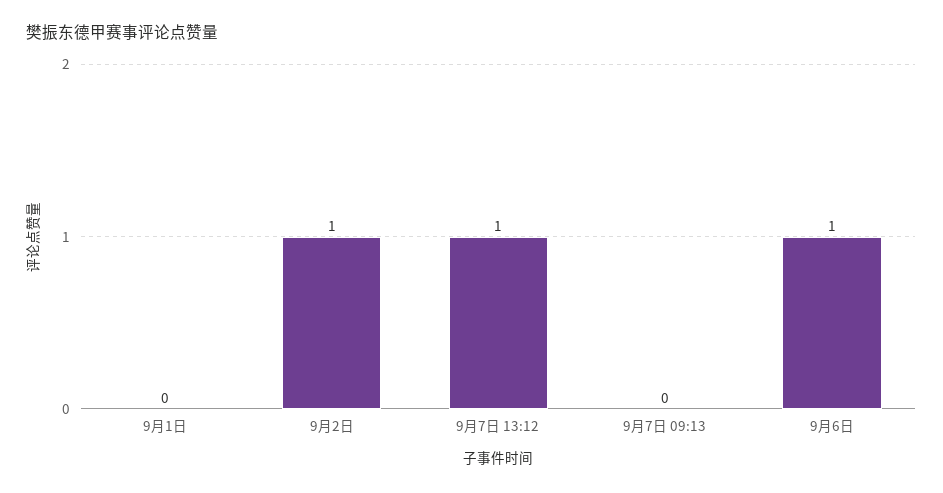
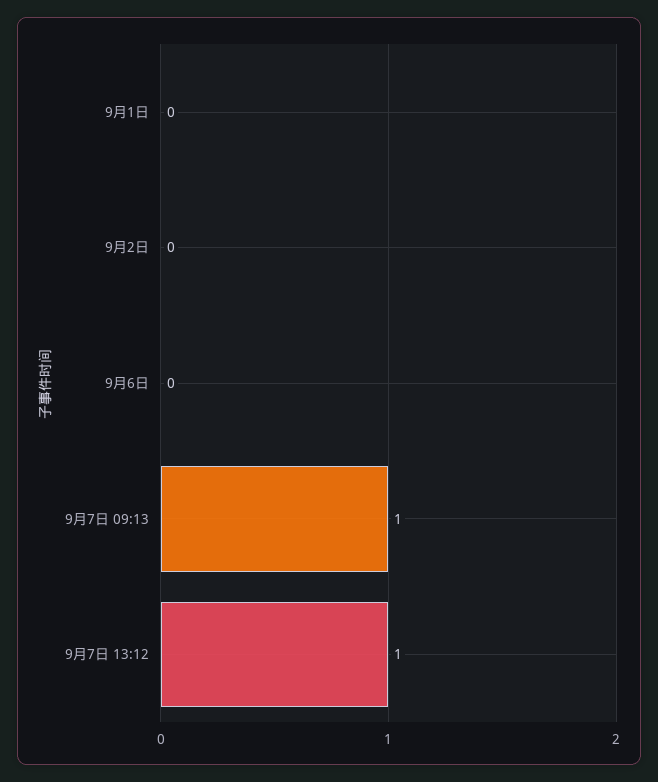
9月2日: 1 -> 0
9月7日 09:13: 0 -> 1
9月6日: 1 -> 0

